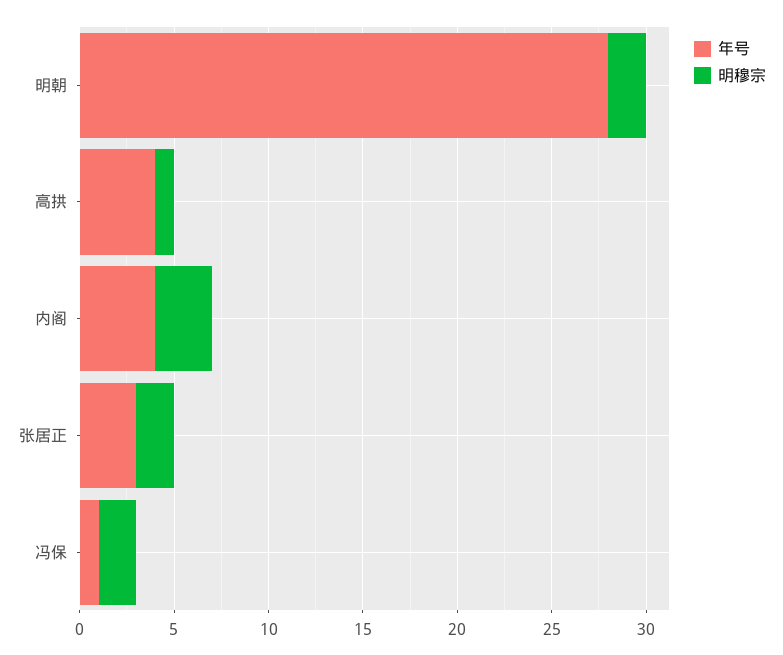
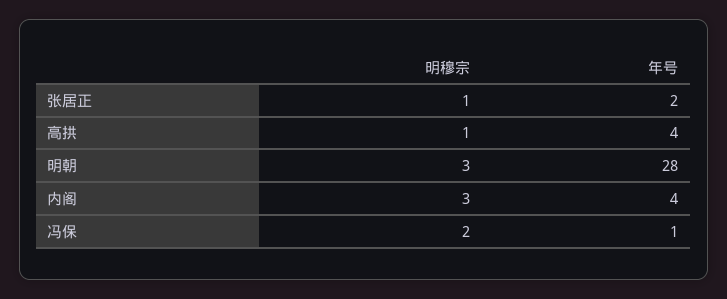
明穆宗, 明朝: 2 -> 3
年号, 张居正: 3 -> 2
明穆宗, 张居正: 2 -> 1

